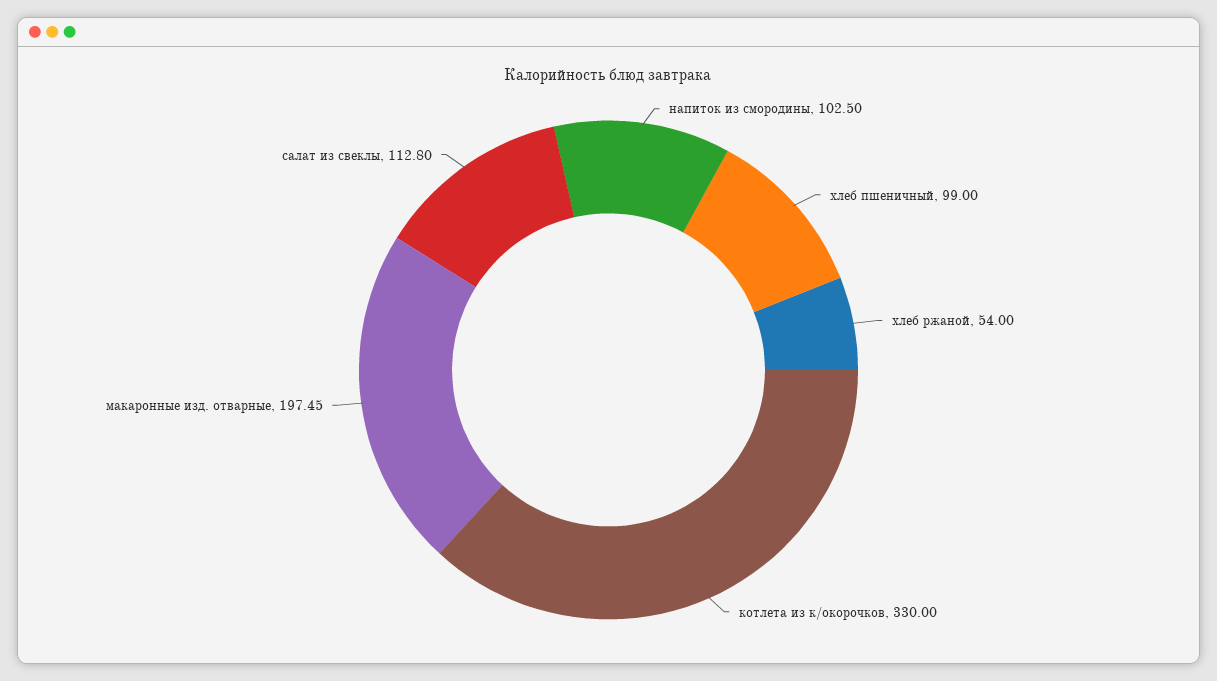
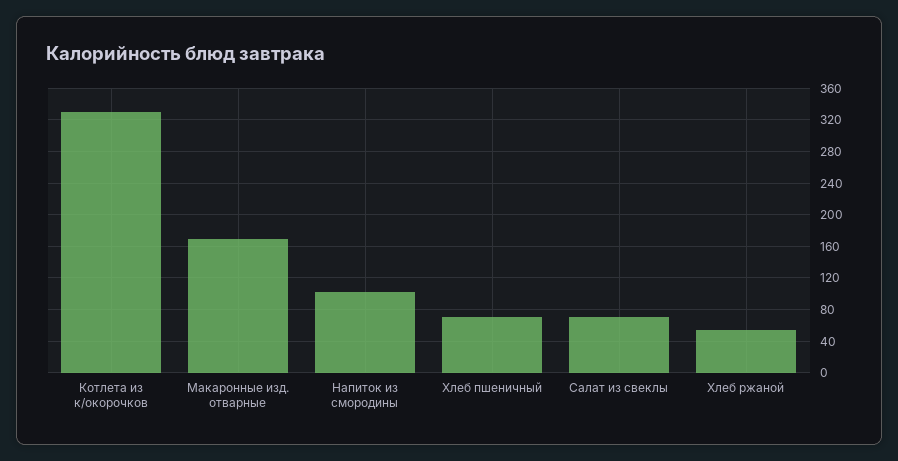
хлеб пшеничный: 99 -> 70
макаронные изд. отварные: 197.45 -> 170
салат из свеклы: 112.8 -> 70

